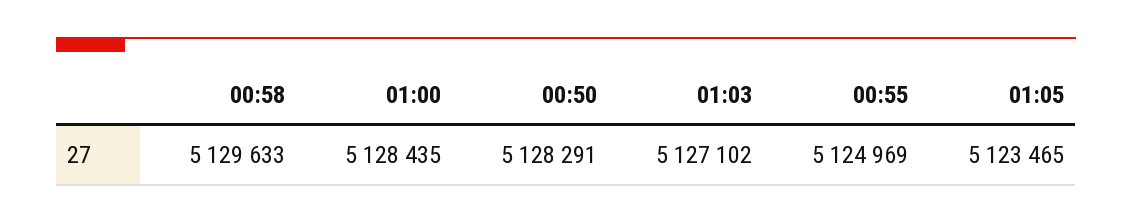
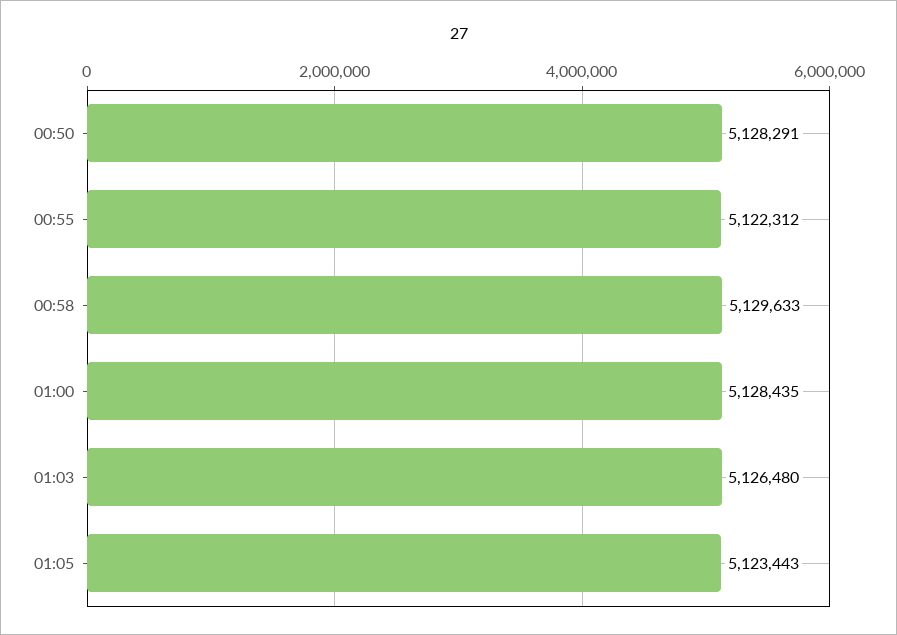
01:03: 5127102 -> 5126480
00:55: 5124969 -> 5122312
01:05: 5123465 -> 5123443

